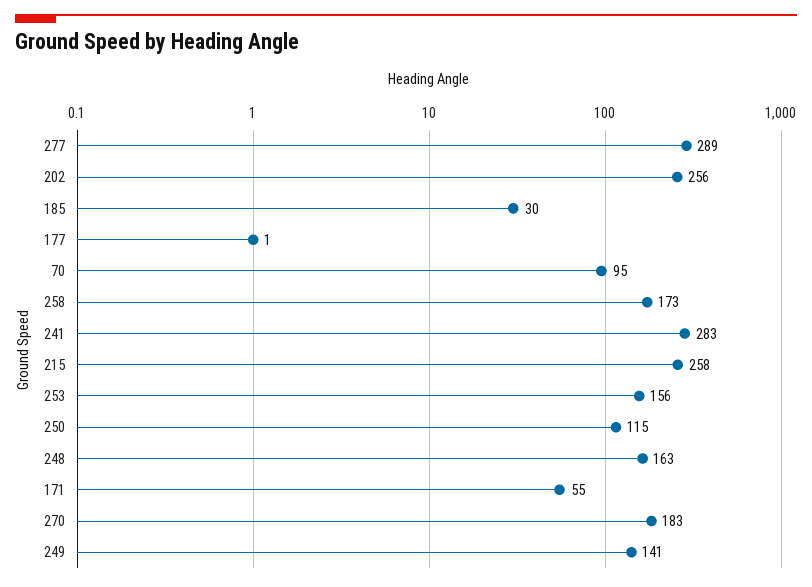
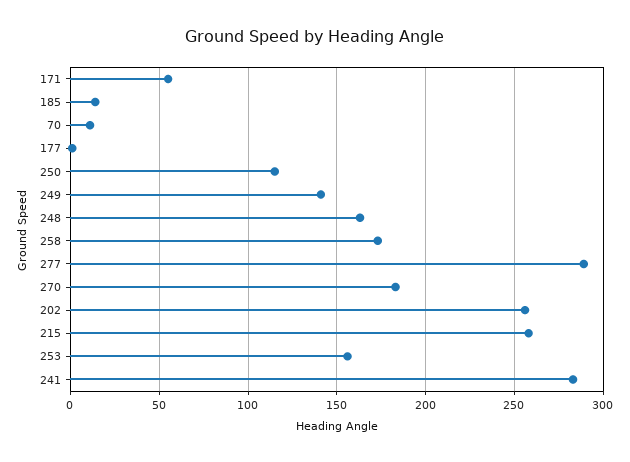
185: 30 -> 15
70: 95 -> 10

